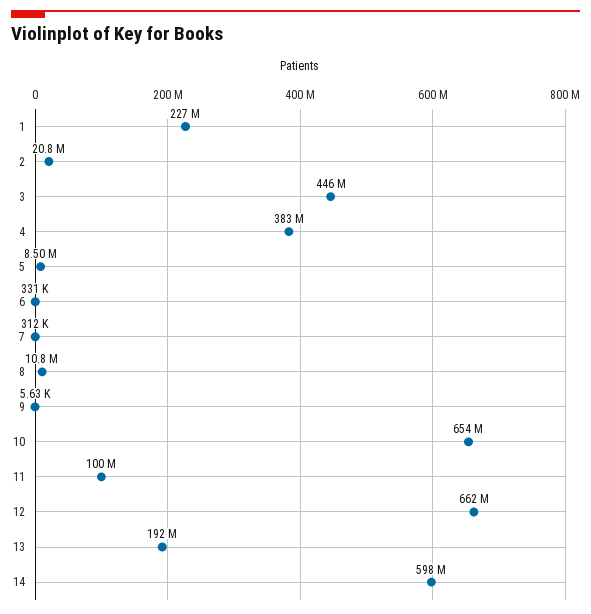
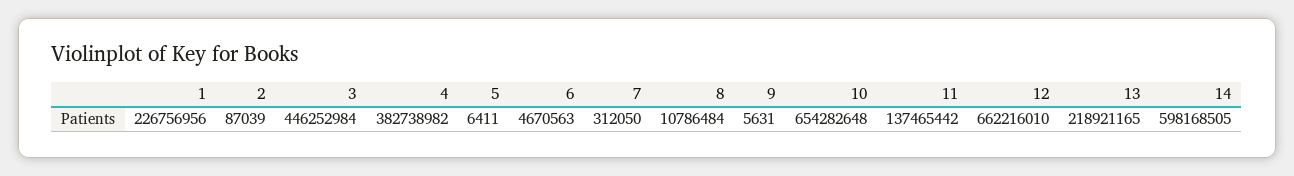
2: 20800000 -> 87039
5: 8500000 -> 6411
6: 331000 -> 4670563
11: 100000000 -> 137465442
13: 192000000 -> 218921165

